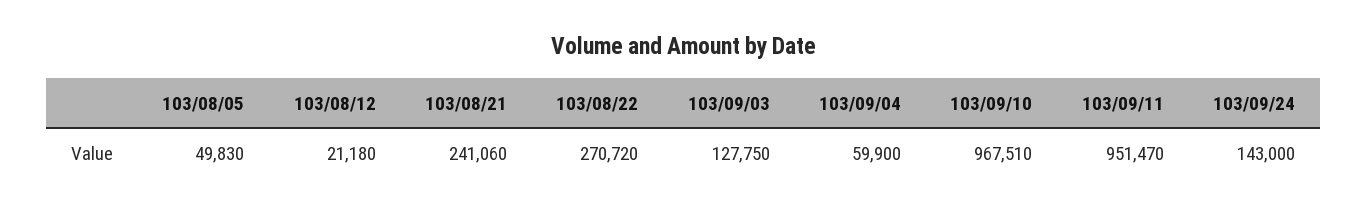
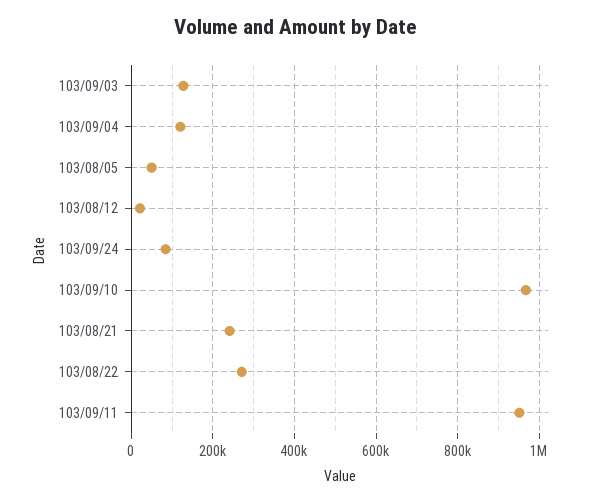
103/09/04: 59900 -> 120000
103/09/24: 143000 -> 80000

